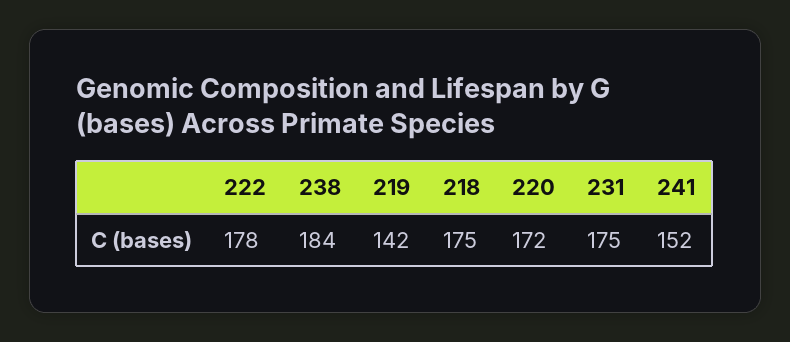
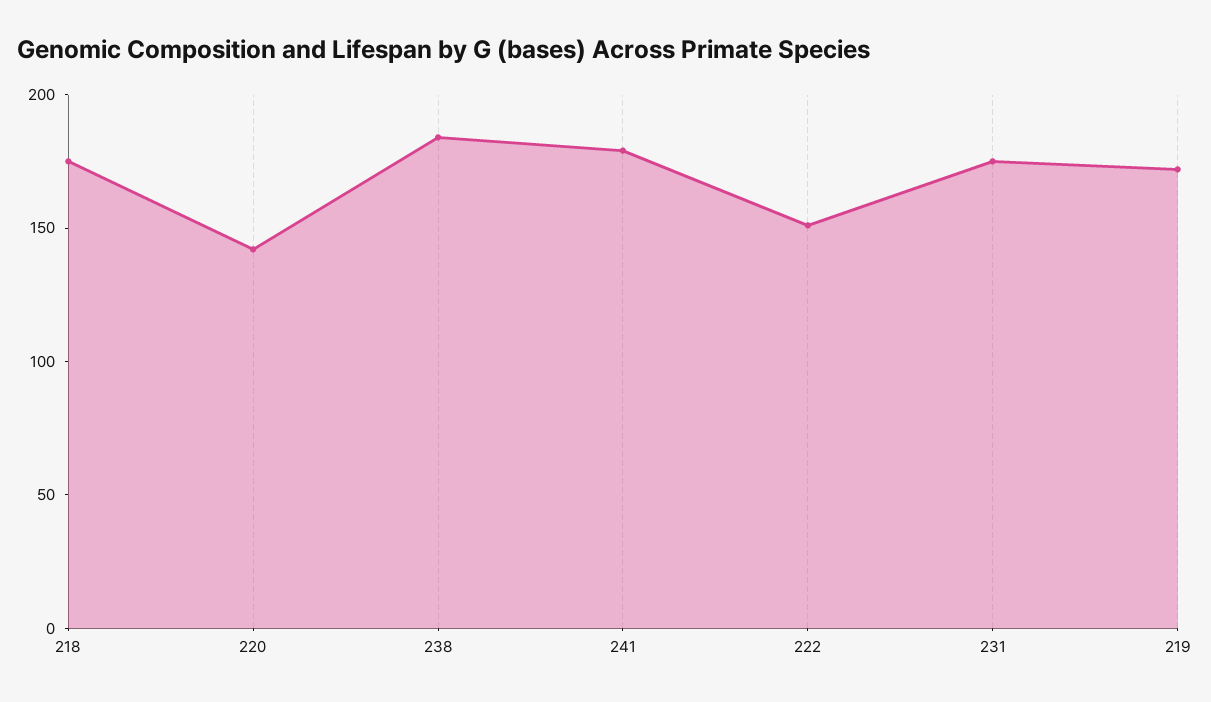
222: 178 -> 150
219: 142 -> 170
220: 172 -> 140
241: 152 -> 180

